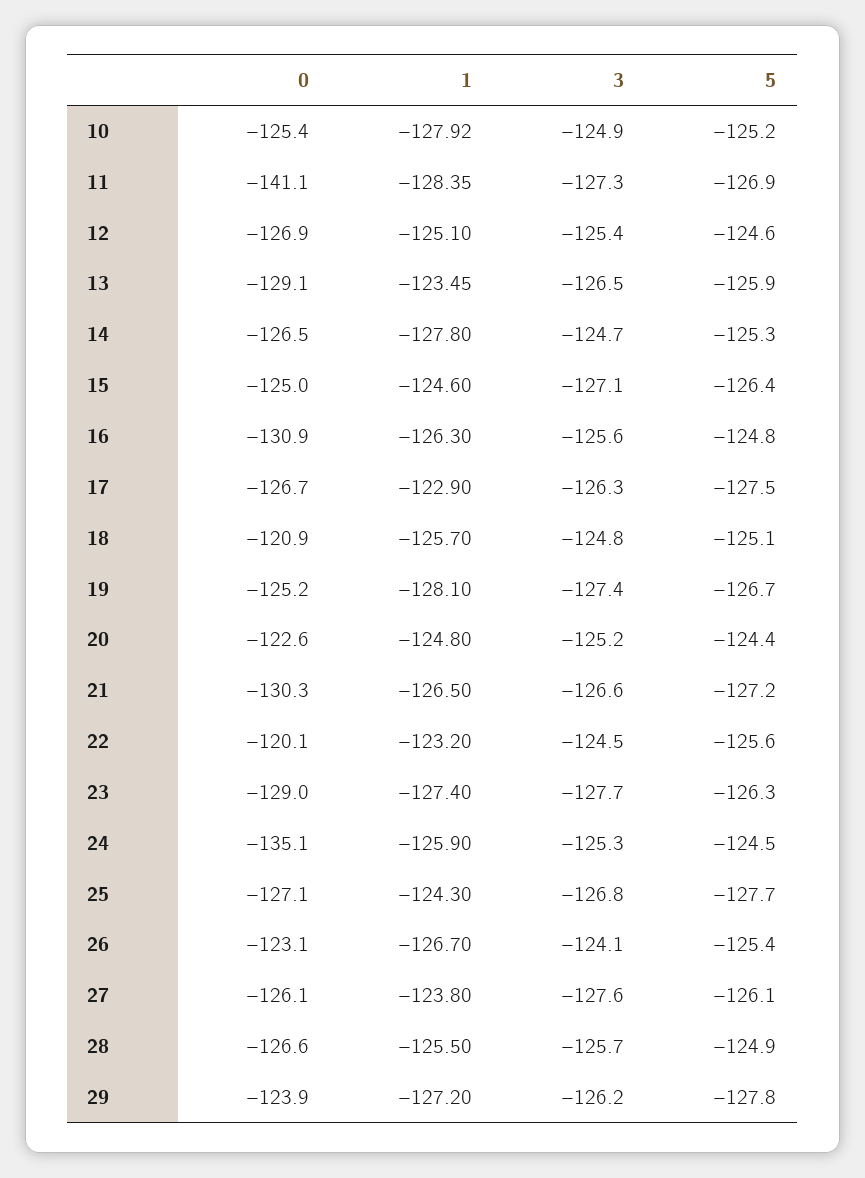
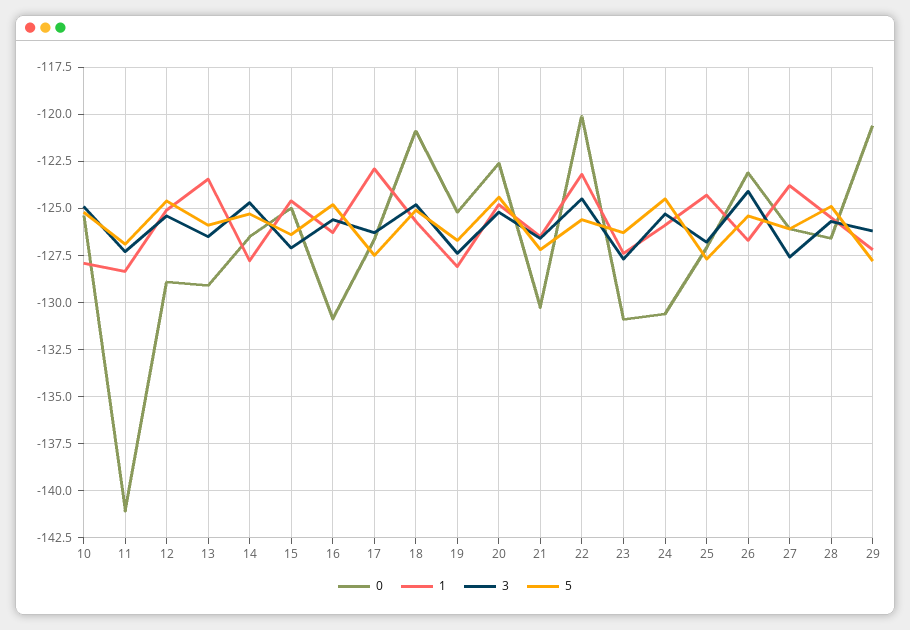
0, 12: -126.9 -> -129
0, 23: -129 -> -131
0, 24: -135.1 -> -130.5
0, 29: -123.9 -> -120.5

